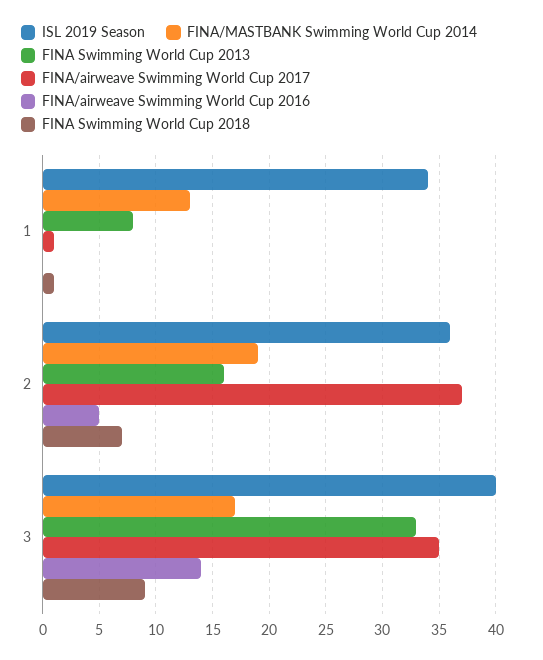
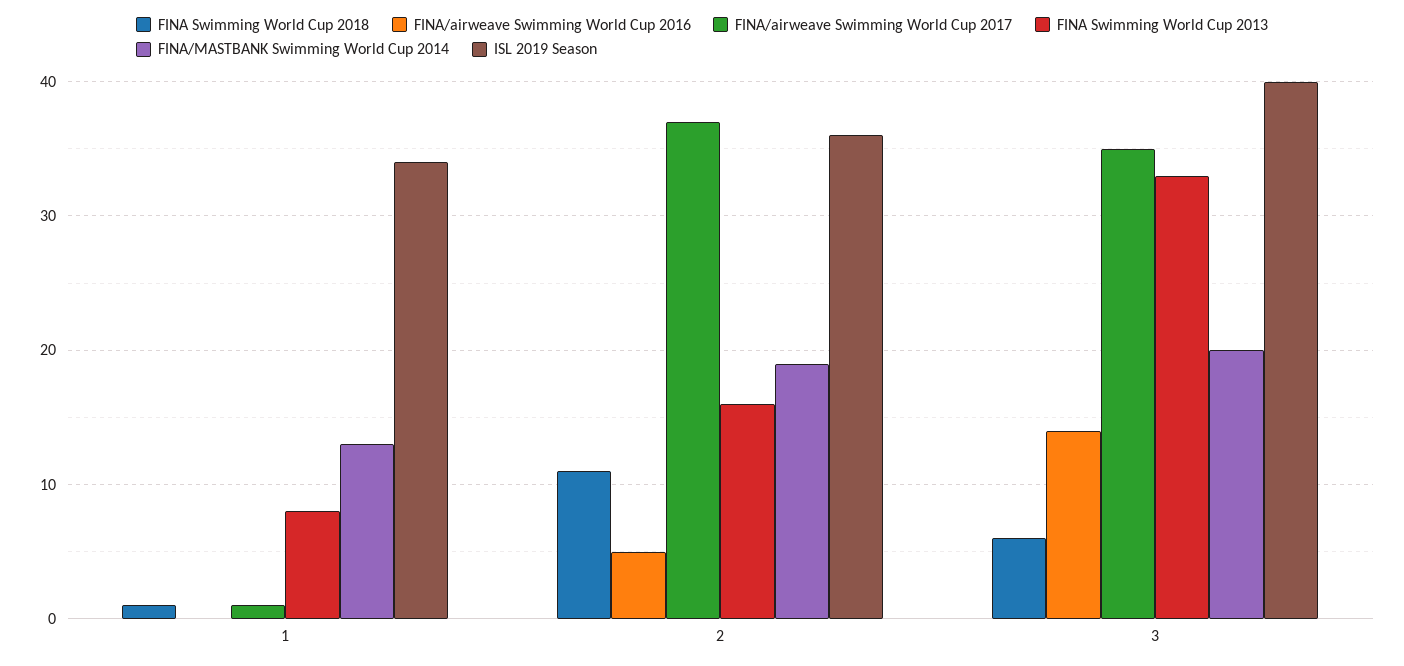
FINA Swimming World Cup 2018, 2: 7 -> 11
FINA/MASTBANK Swimming World Cup 2014, 3: 17 -> 20
FINA Swimming World Cup 2018, 3: 9 -> 6

